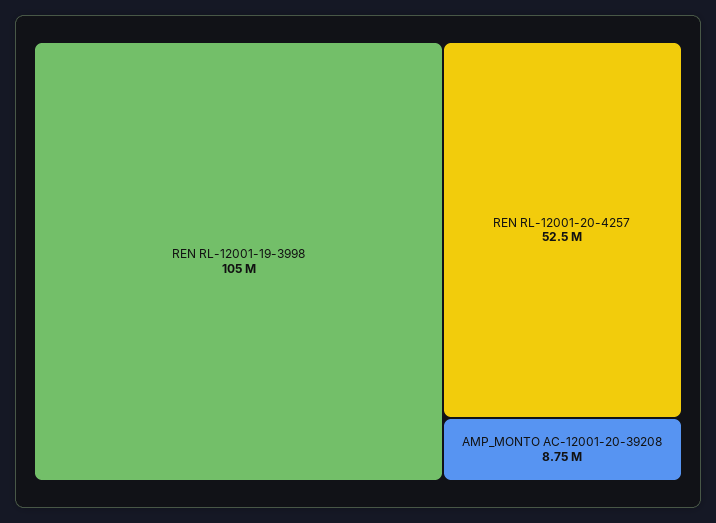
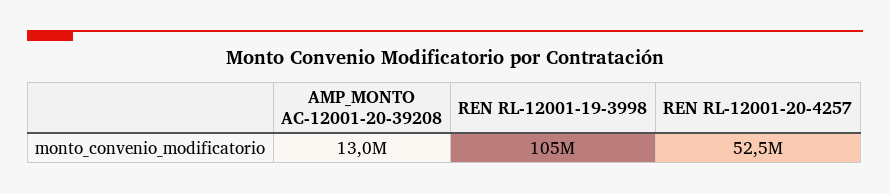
AMP_MONTO AC-12001-20-39208: 8750000 -> 13000000

